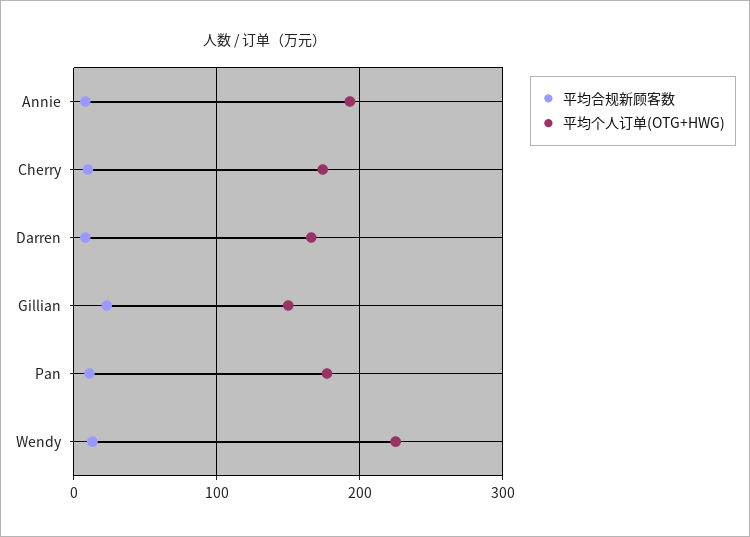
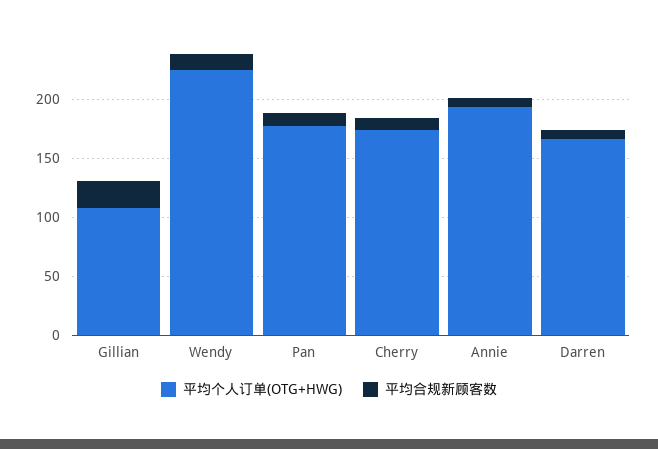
平均个人订单(OTG+HWG), Gillian: 150 -> 110

